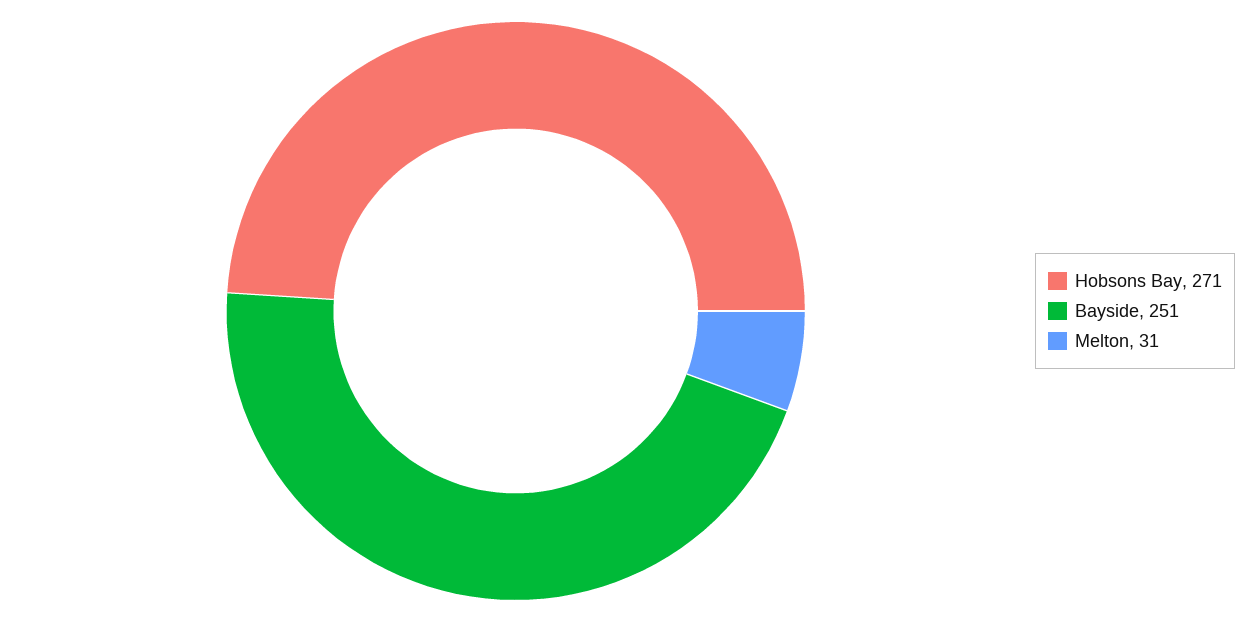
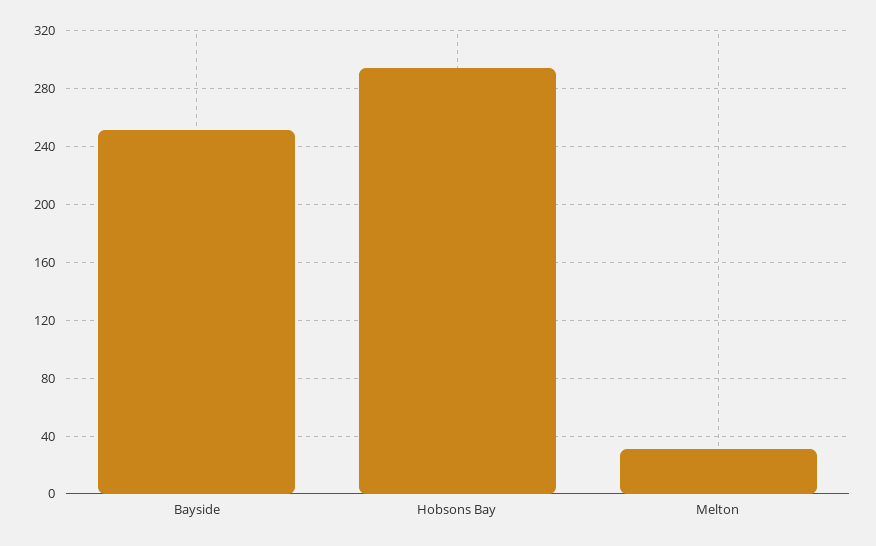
Hobsons Bay: 271 -> 295

